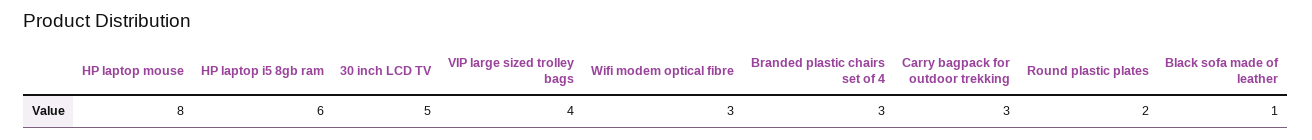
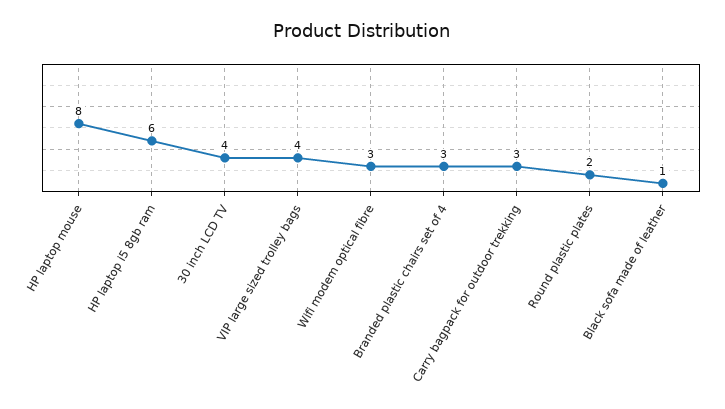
30 inch LCD TV: 5 -> 4

